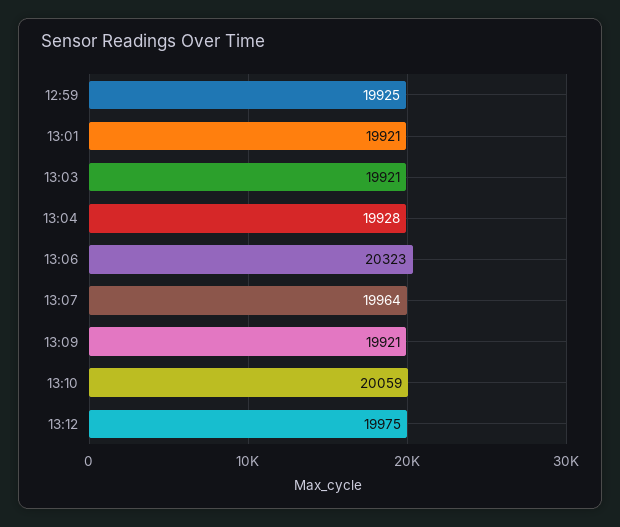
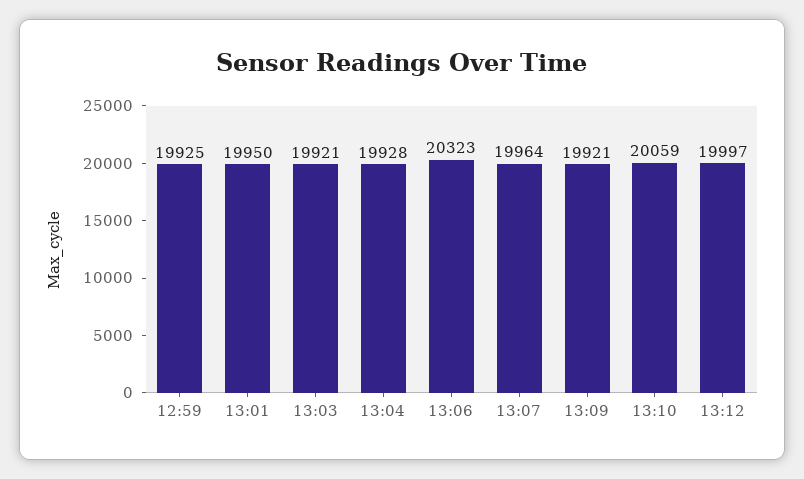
13:01: 19921 -> 19950
13:12: 19975 -> 19997

